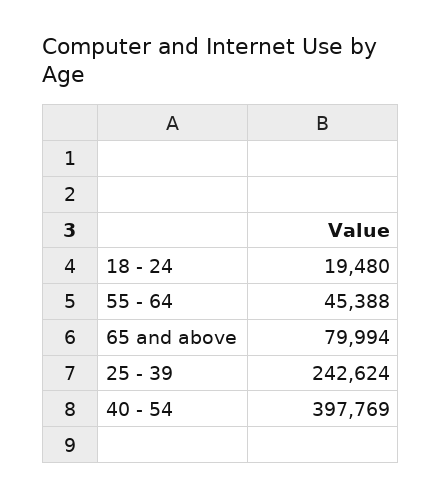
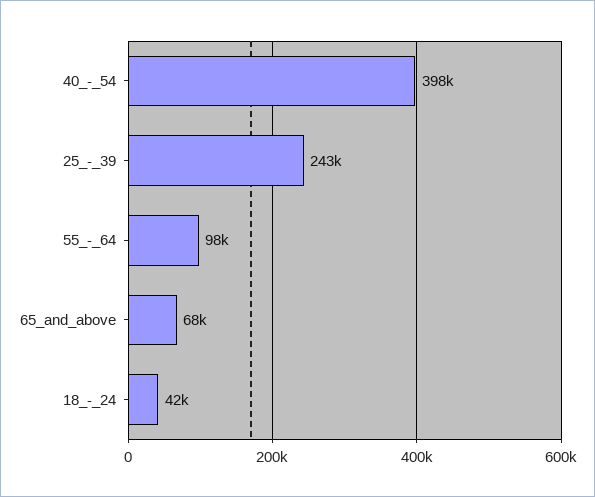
18 - 24: 19480 -> 42000
55 - 64: 45388 -> 98000
65 and above: 79994 -> 68000

